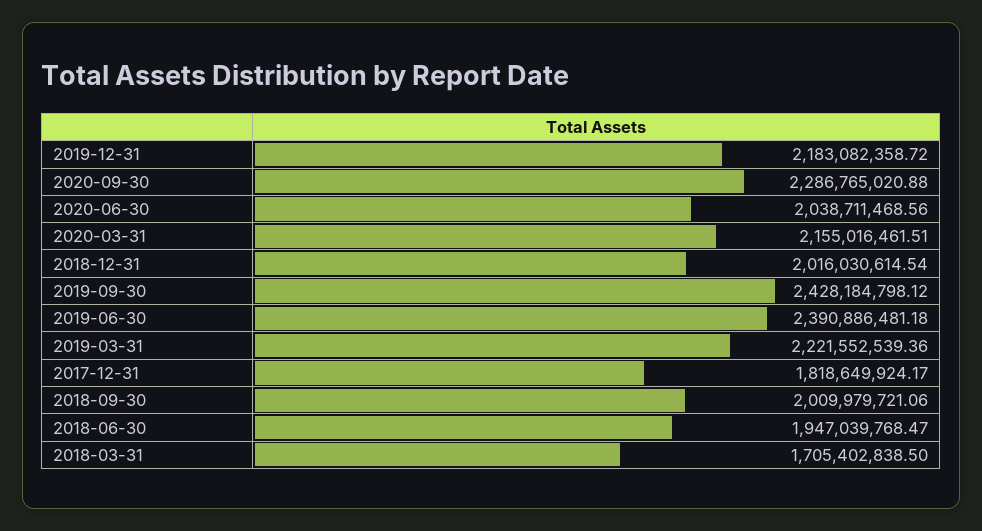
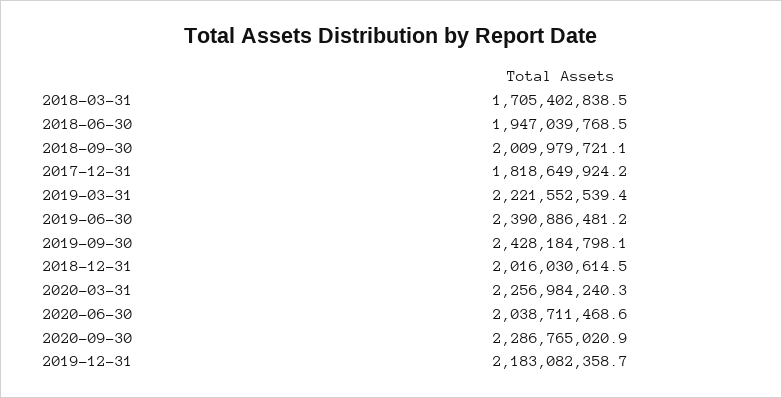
2020-03-31: 2155016461.51 -> 2256984240.3

